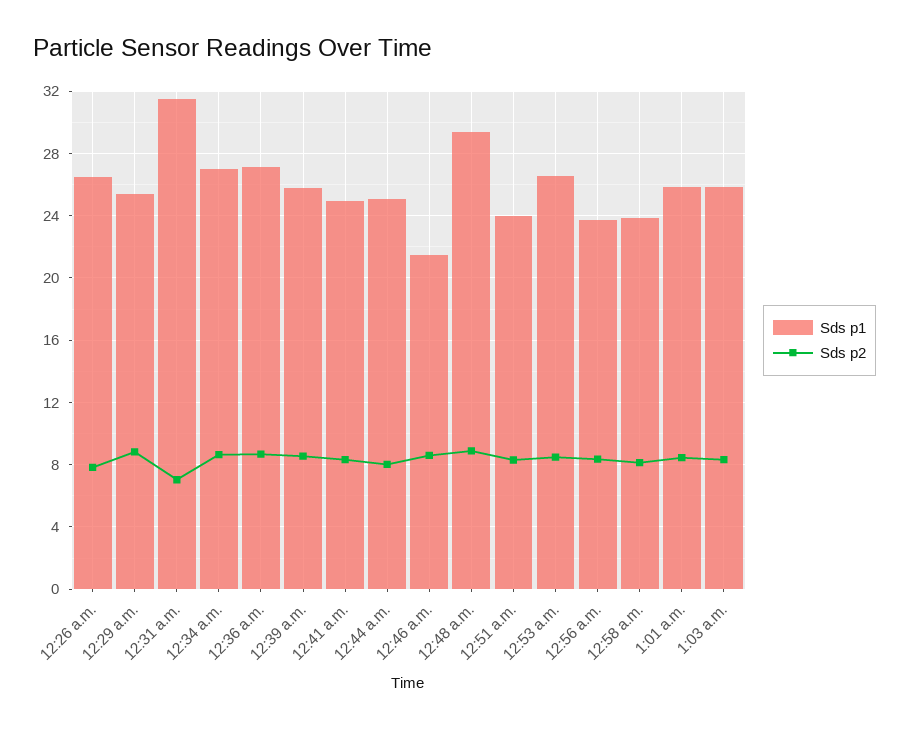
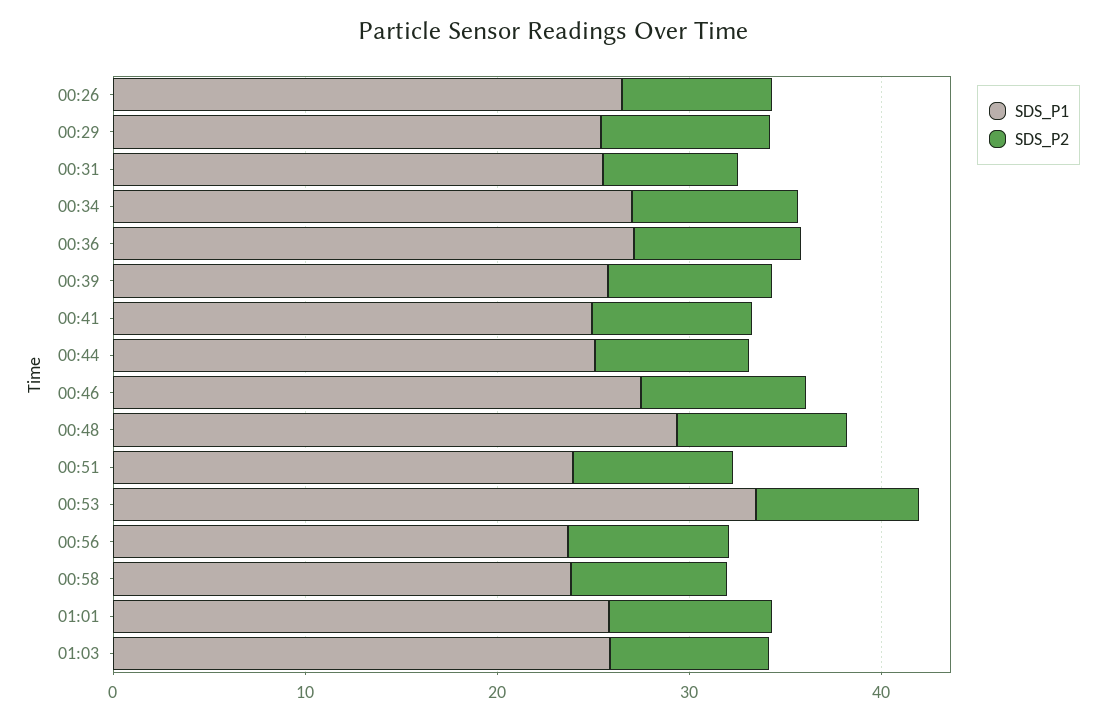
Sds p1, 12:31 a.m.: 31.5 -> 26
Sds p1, 12:46 a.m.: 21.5 -> 28
Sds p1, 12:53 a.m.: 26.5 -> 34

